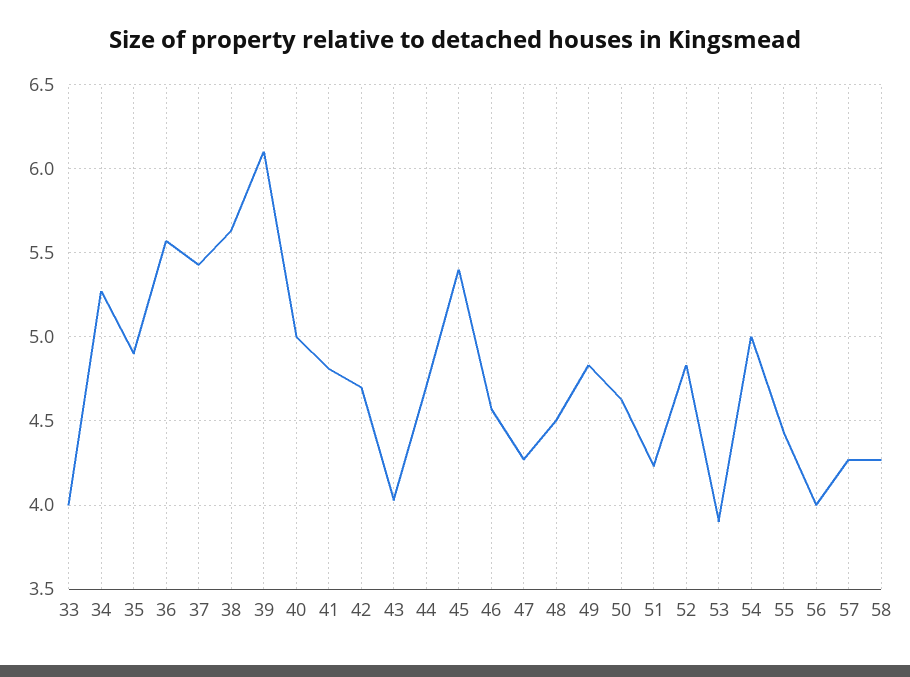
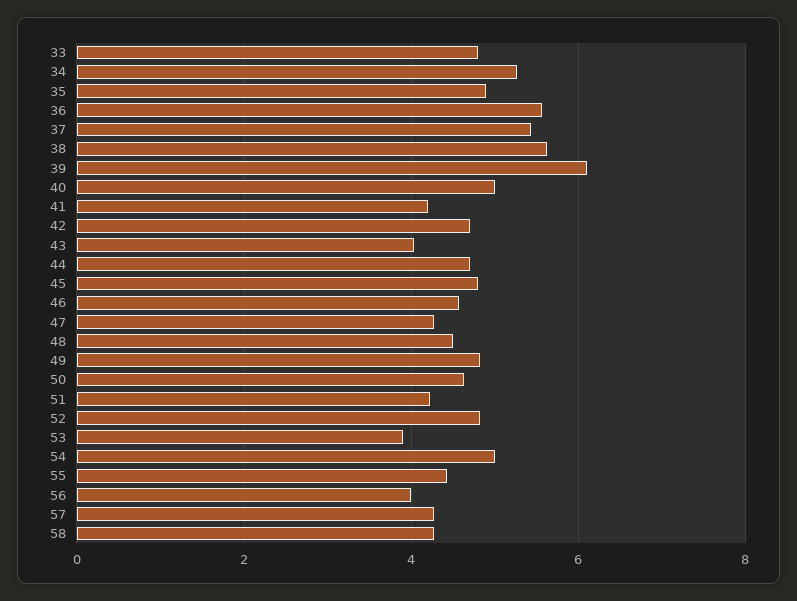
33: 4 -> 4.8
41: 4.8 -> 4.2
45: 5.4 -> 4.8

